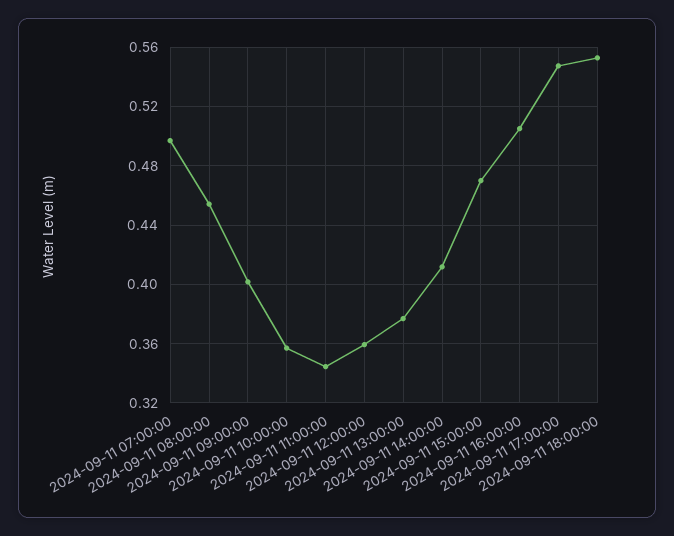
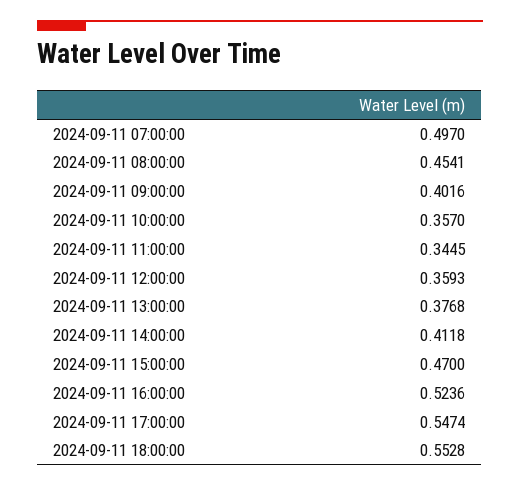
2024-09-11 16:00:00: 0.505 -> 0.5236

